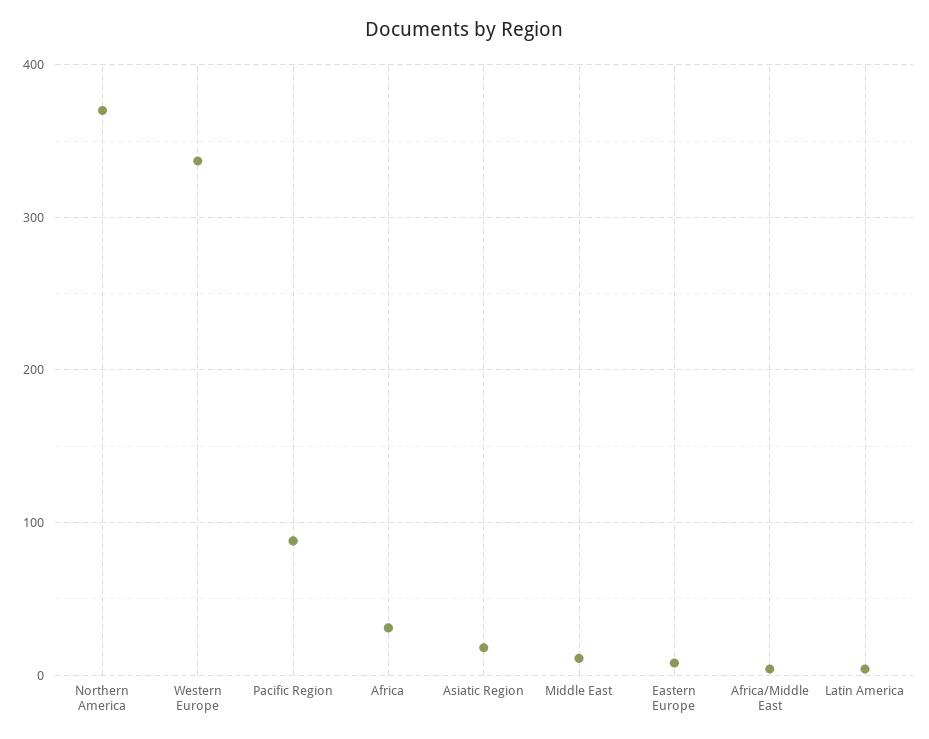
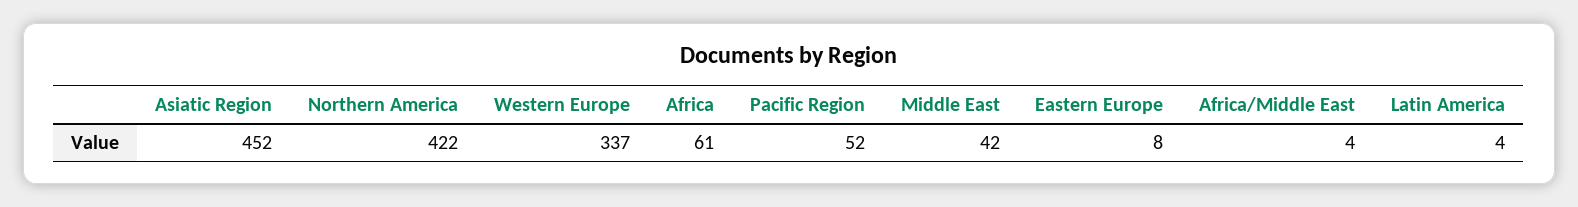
Northern America: 370 -> 422
Pacific Region: 90 -> 52
Africa: 30 -> 61
Asiatic Region: 20 -> 452
Middle East: 10 -> 42

